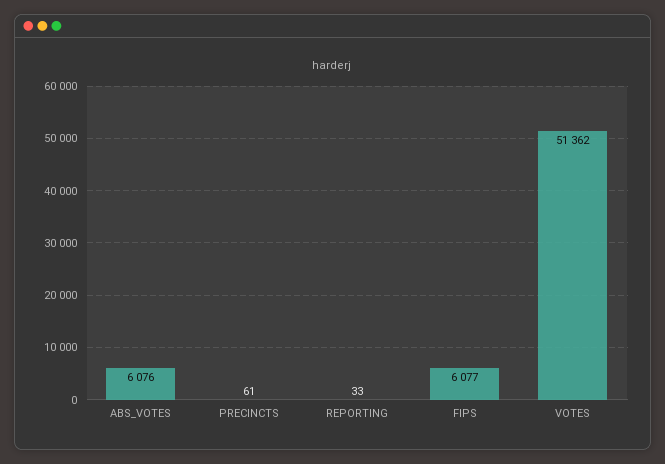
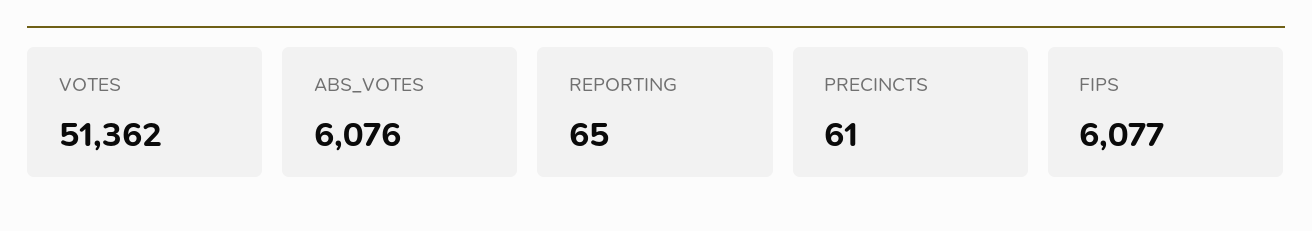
REPORTING: 33 -> 65

